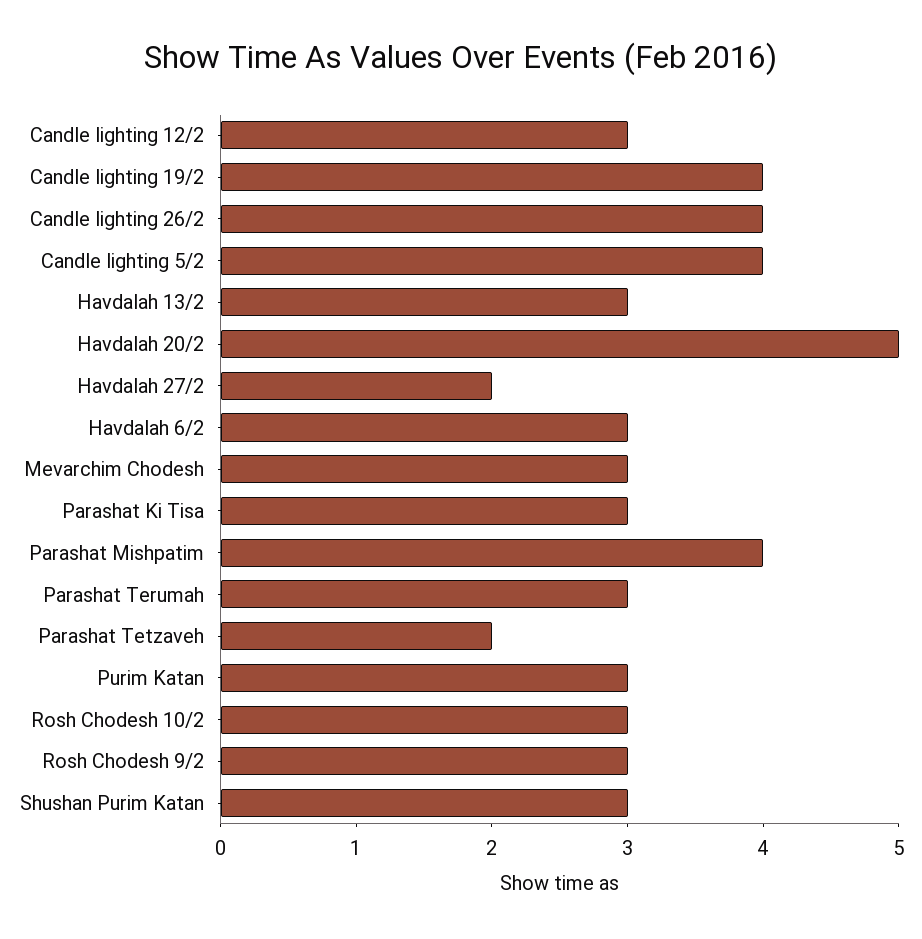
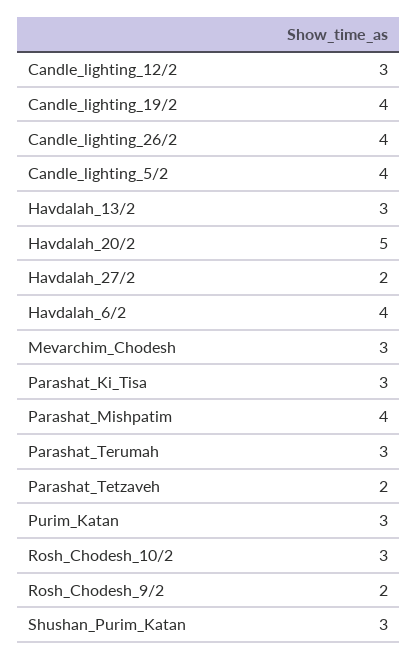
Havdalah 6/2: 3 -> 4
Rosh Chodesh 9/2: 3 -> 2

